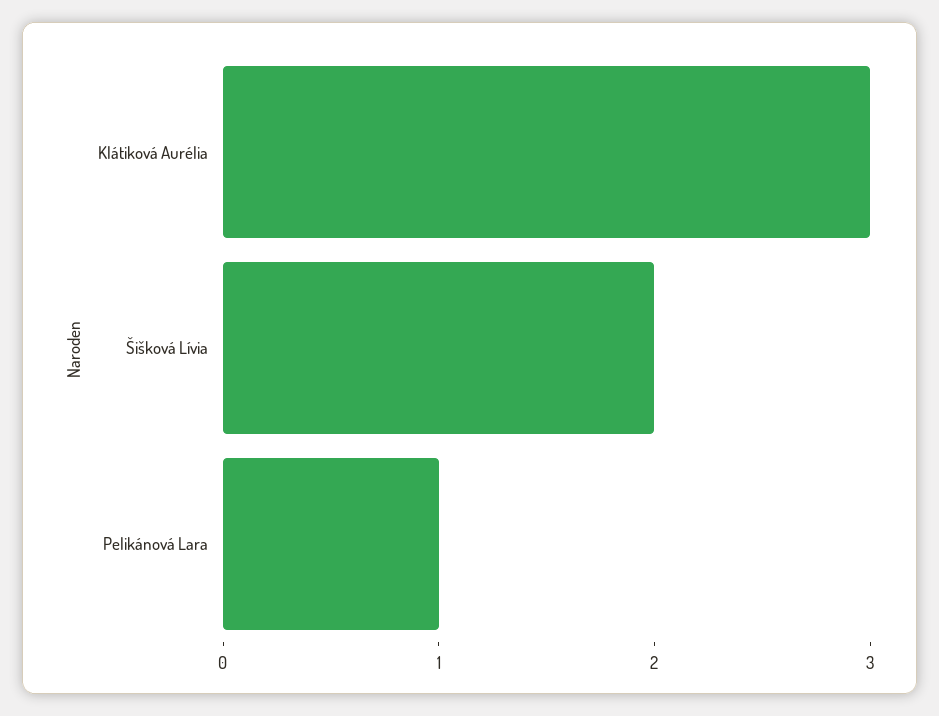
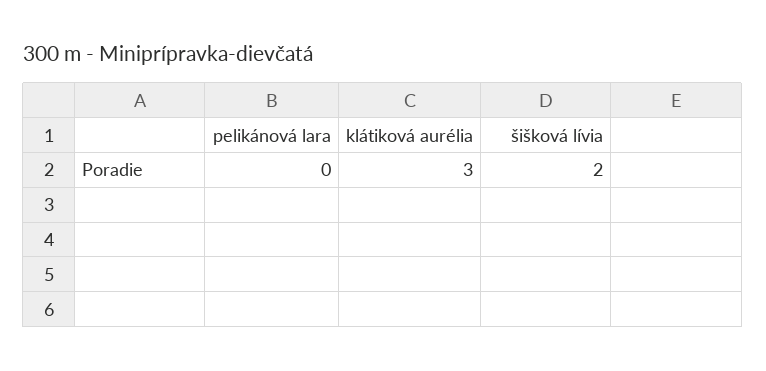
Pelikánová Lara: 1 -> 0

